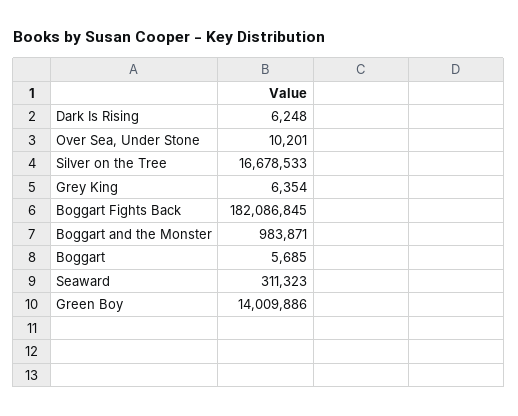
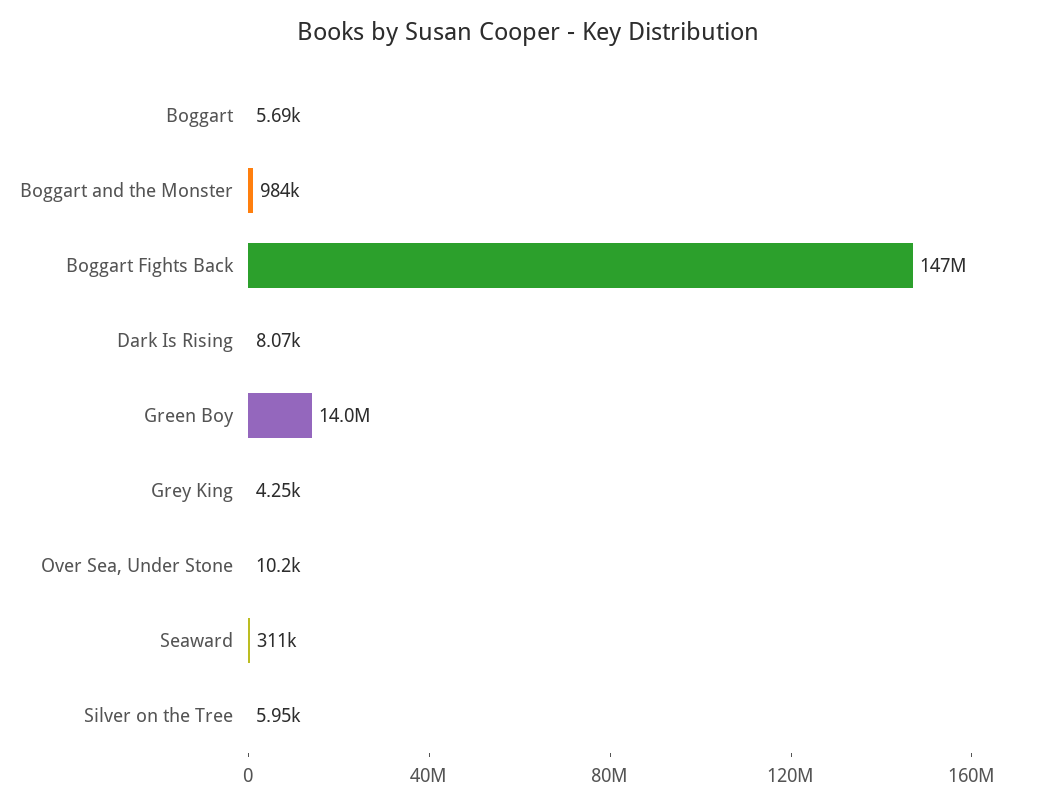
Dark Is Rising: 6248 -> 8070
Silver on the Tree: 16678533 -> 5950
Grey King: 6354 -> 4250
Boggart Fights Back: 182086845 -> 147000000

